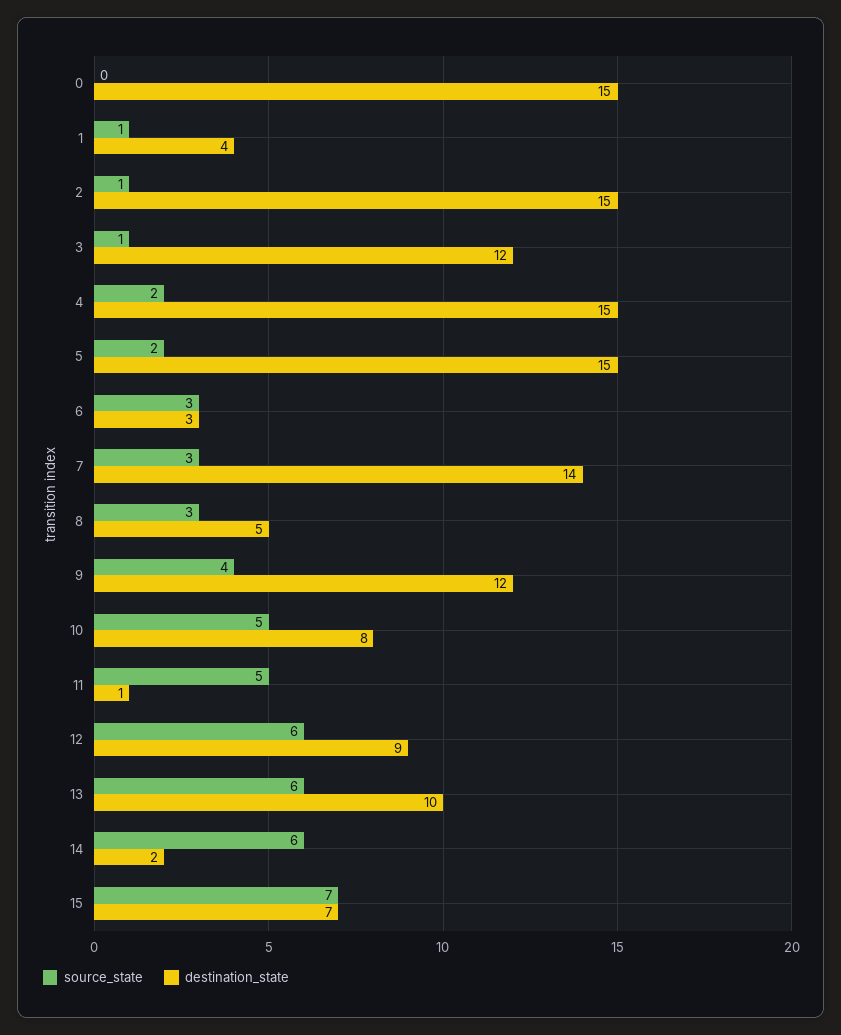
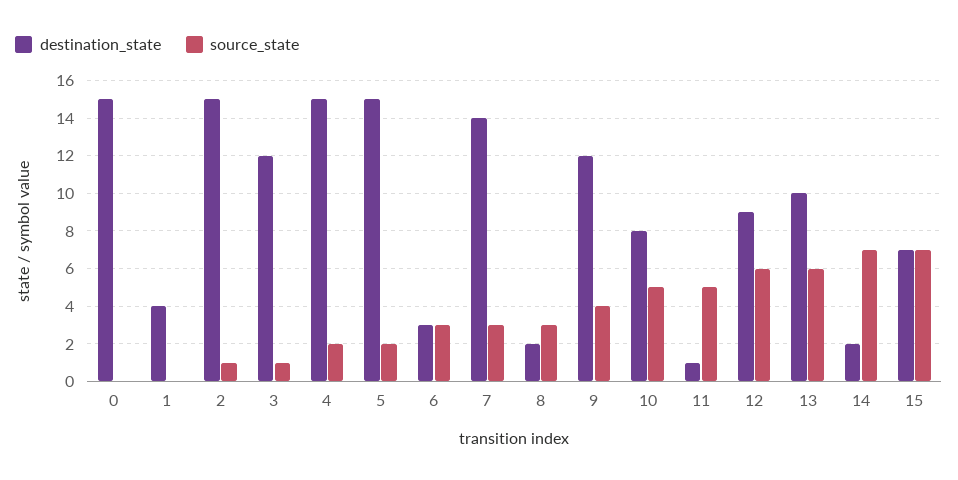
source_state, 1: 1 -> 0
destination_state, 8: 5 -> 2
source_state, 14: 6 -> 7

